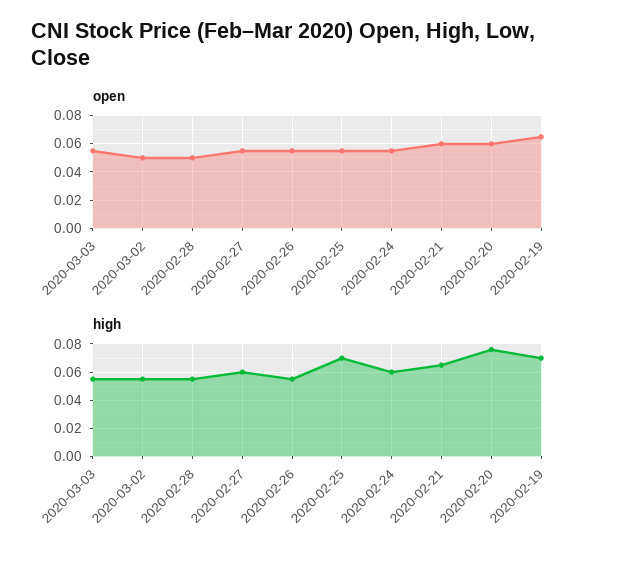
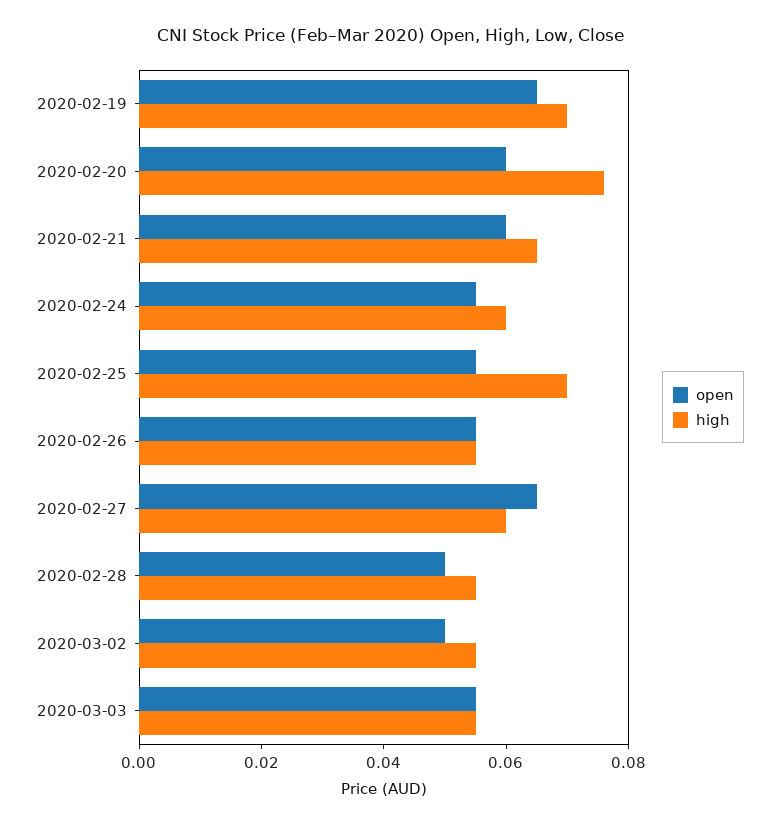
open, 2020-02-27: 0.055 -> 0.065

